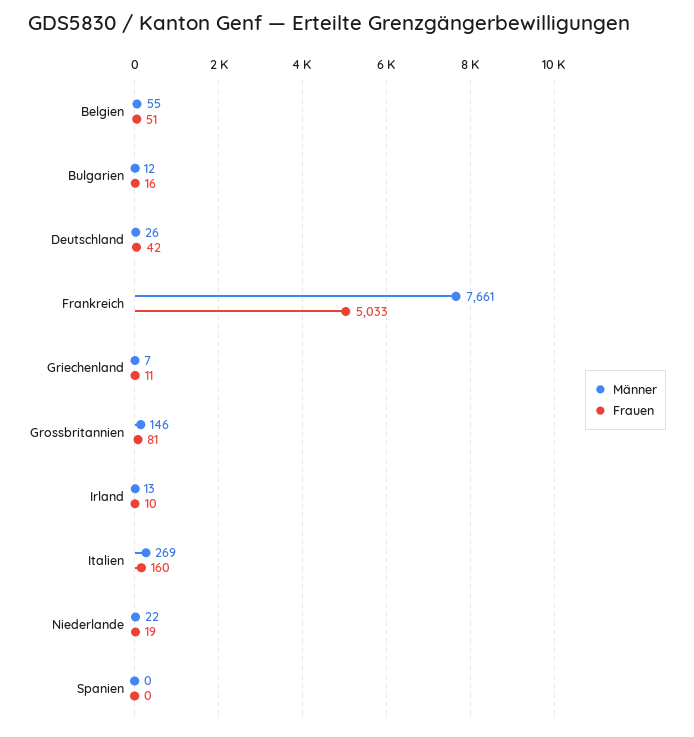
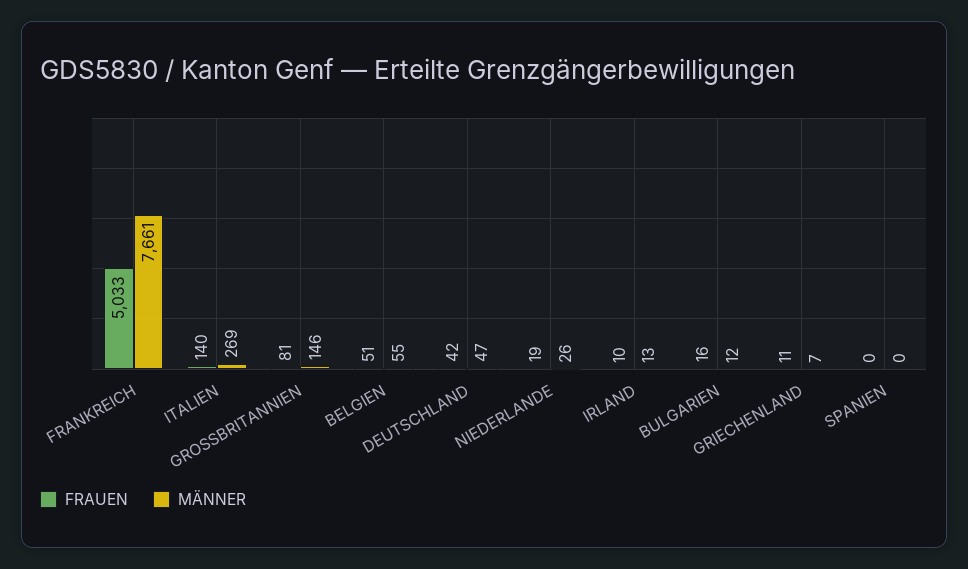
Männer, Deutschland: 26 -> 47
Frauen, Italien: 160 -> 140
Männer, Niederlande: 22 -> 26

